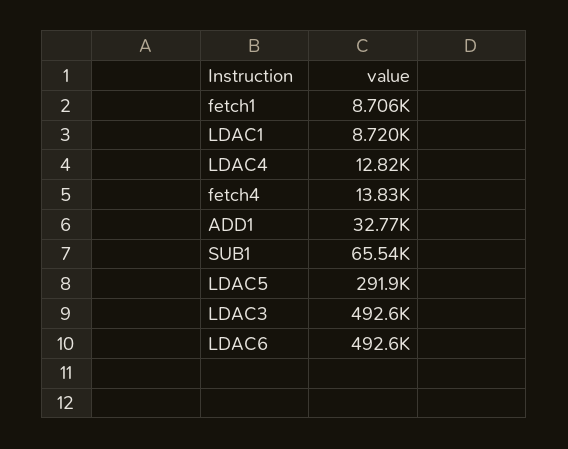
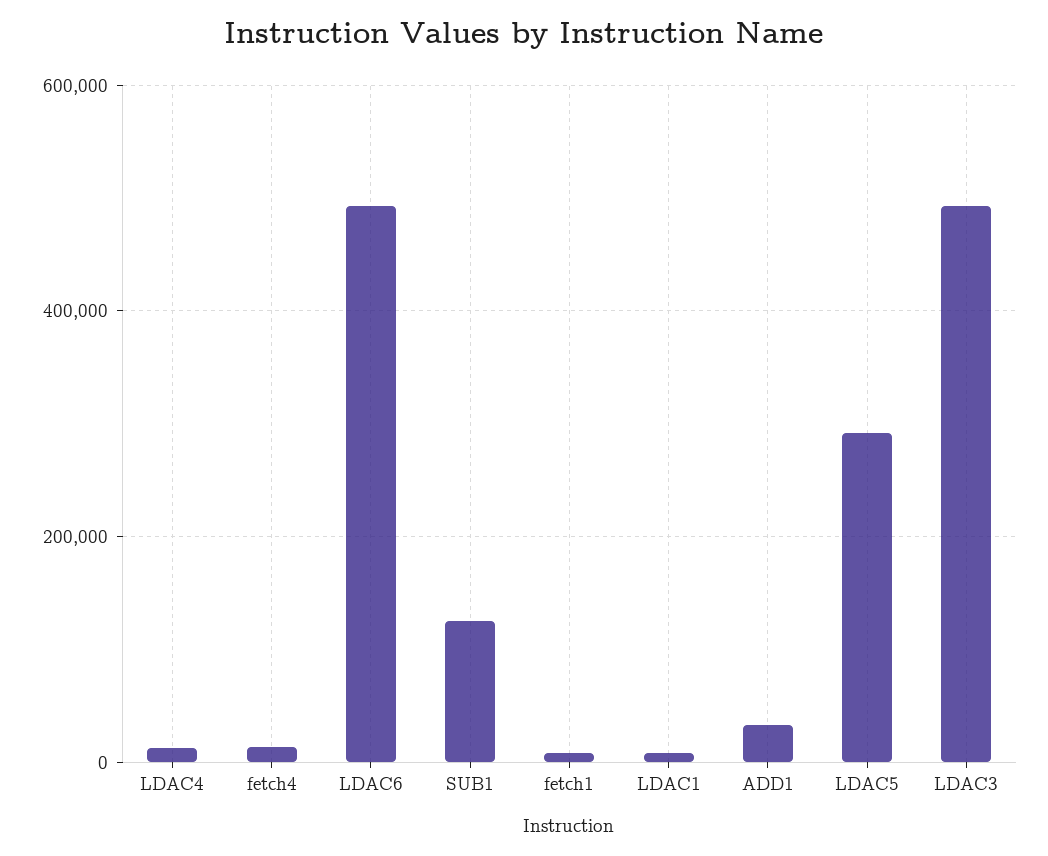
SUB1: 65540 -> 120000

